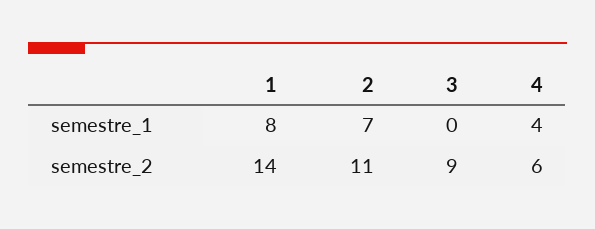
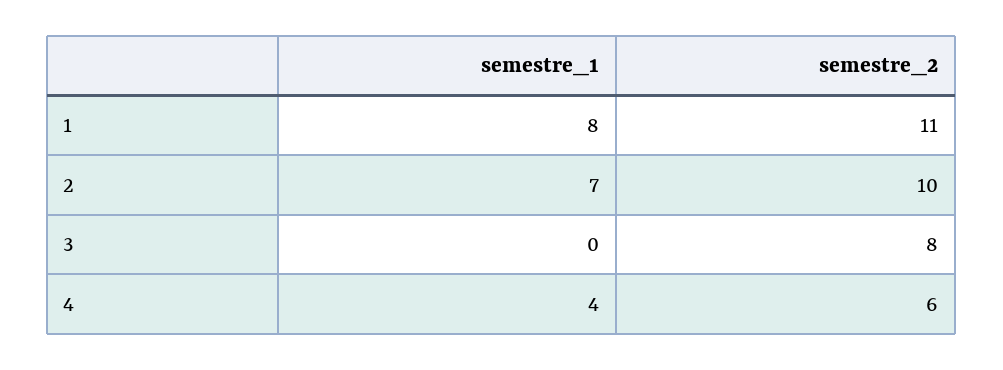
1, semestre_2: 14 -> 11
2, semestre_2: 11 -> 10
3, semestre_2: 9 -> 8

